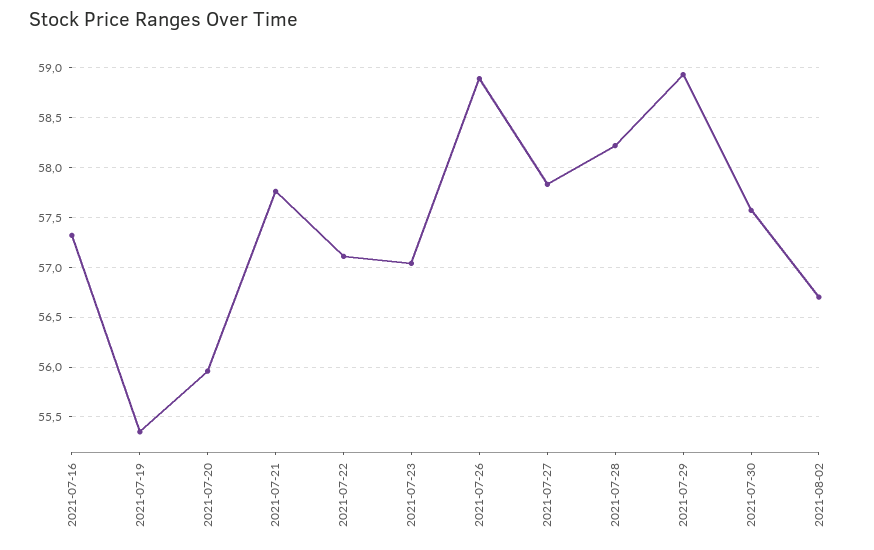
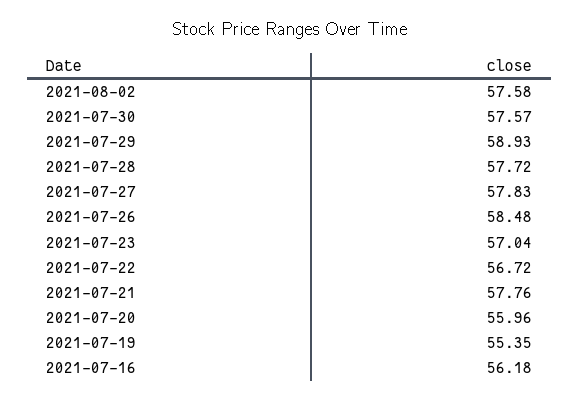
2021-07-16: 57.3 -> 56.18
2021-07-22: 57.1 -> 56.72
2021-07-26: 58.9 -> 58.48
2021-07-28: 58.2 -> 57.72
2021-08-02: 56.7 -> 57.58

